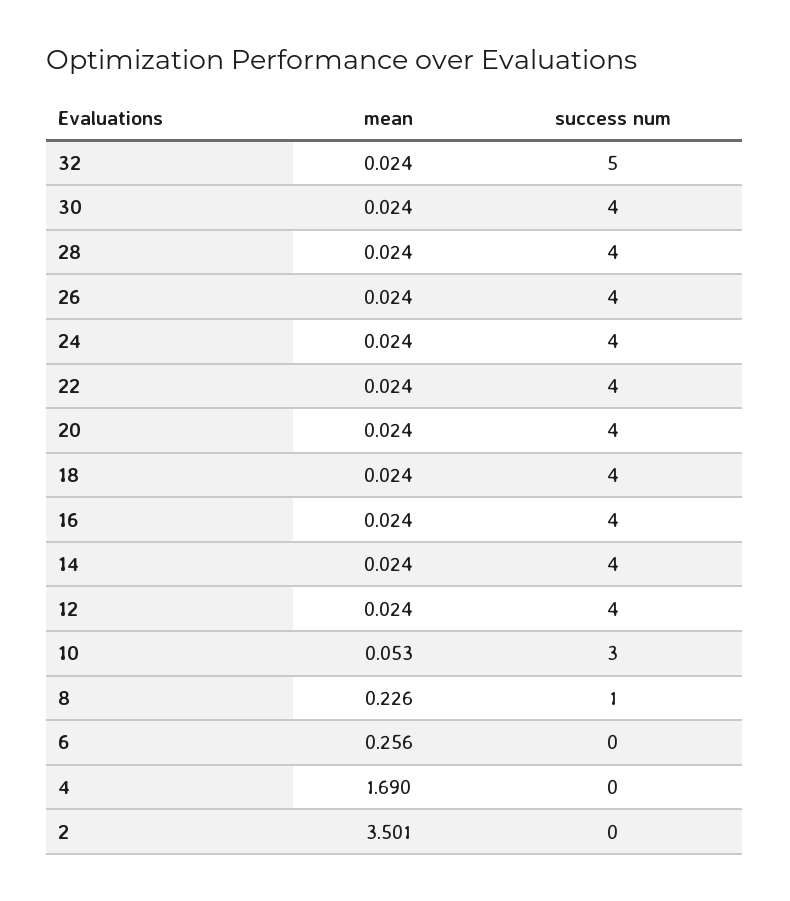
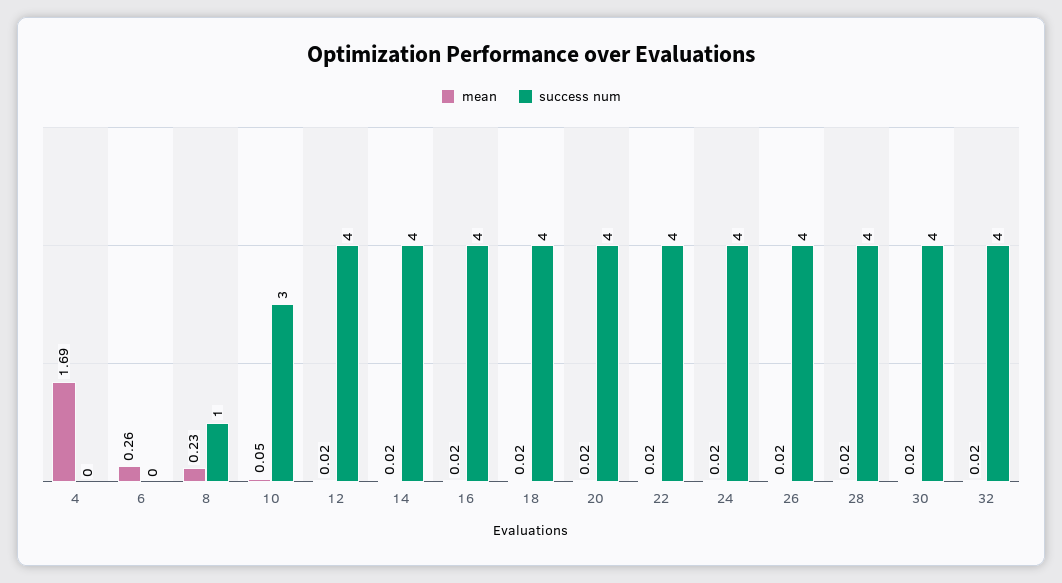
success num, 32: 5 -> 4
mean, 2: 3.501 -> none
success num, 2: 0 -> none

